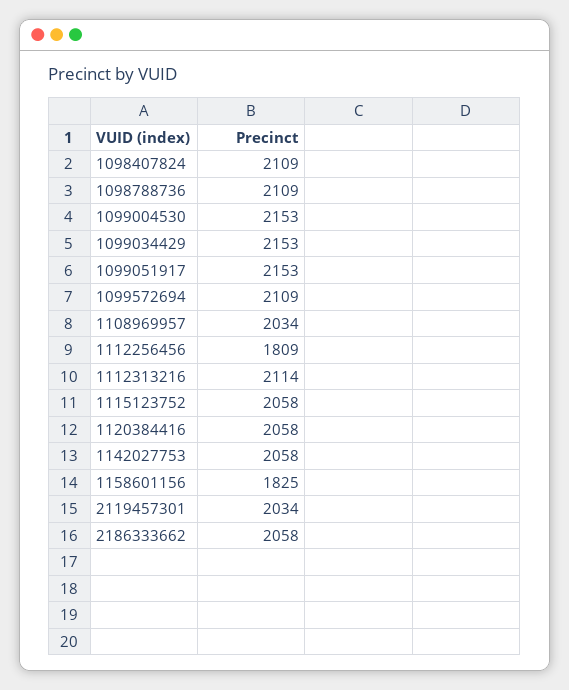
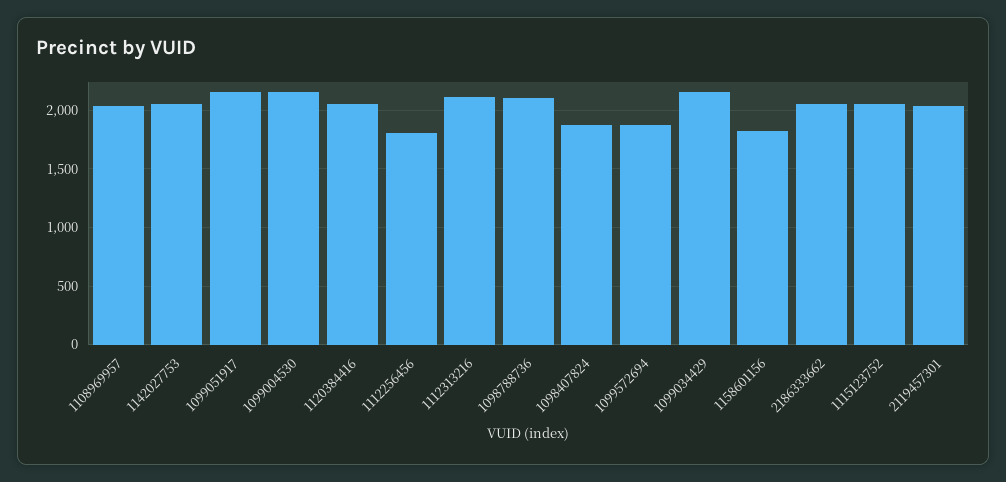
1098407824: 2109 -> 1900
1099572694: 2109 -> 1900

